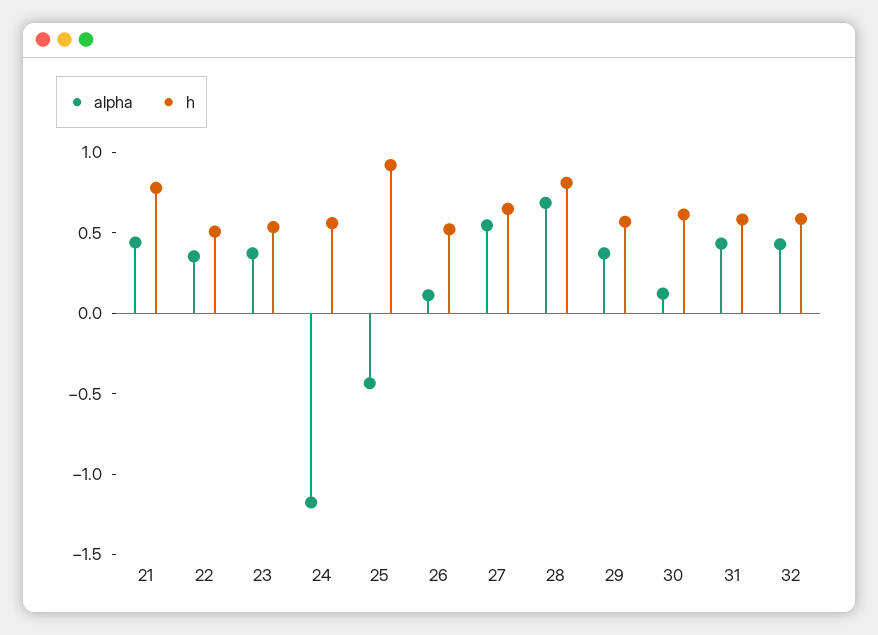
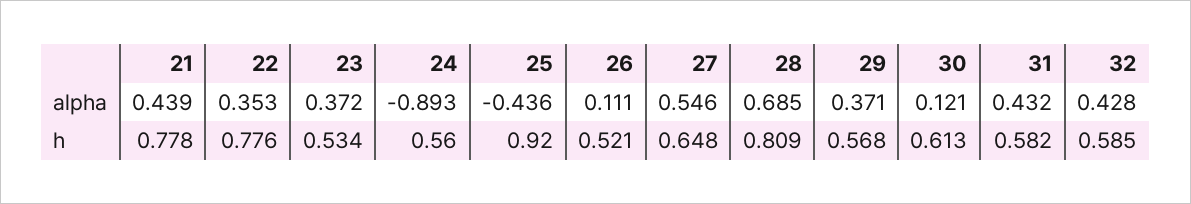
h, 22: 0.5 -> 0.776
alpha, 24: -1.2 -> -0.893

